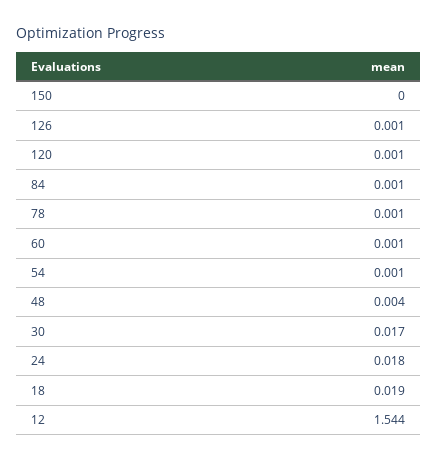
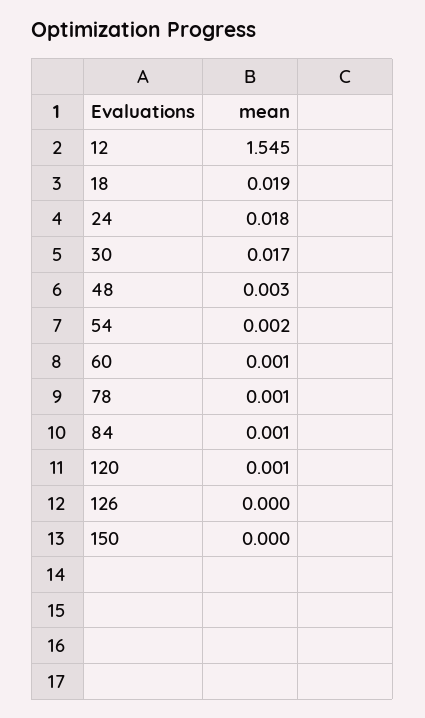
126: 0.001 -> 0
54: 0.001 -> 0.002
48: 0.004 -> 0.003
12: 1.544 -> 1.545

